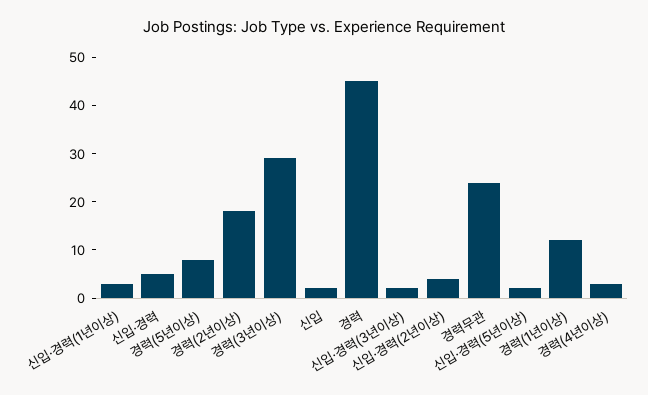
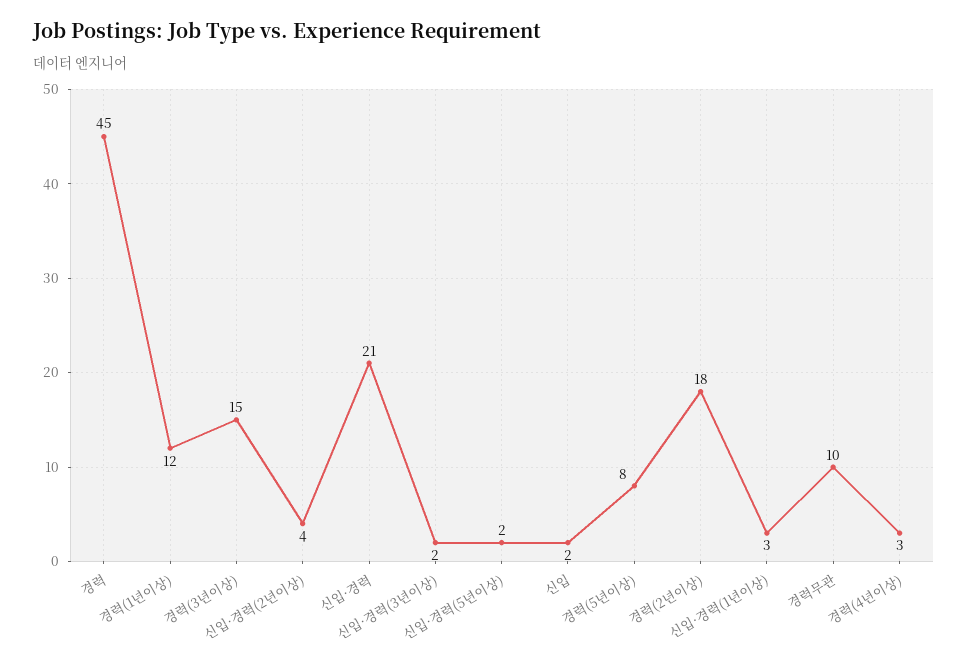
신입·경력: 5 -> 21
경력(3년이상): 30 -> 15
경력무관: 25 -> 10

